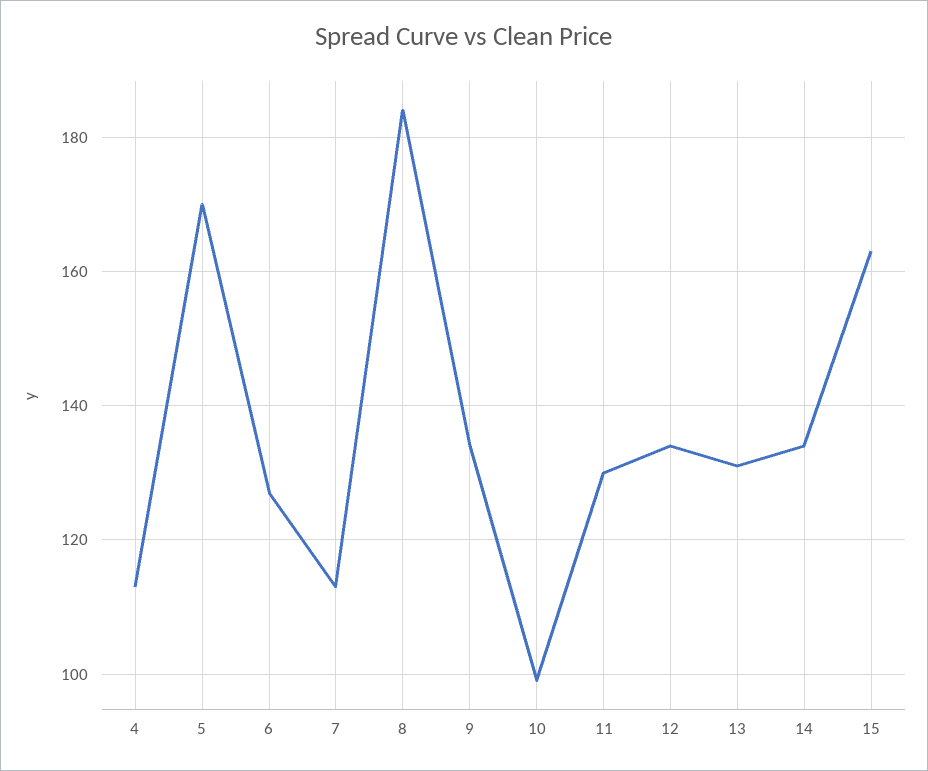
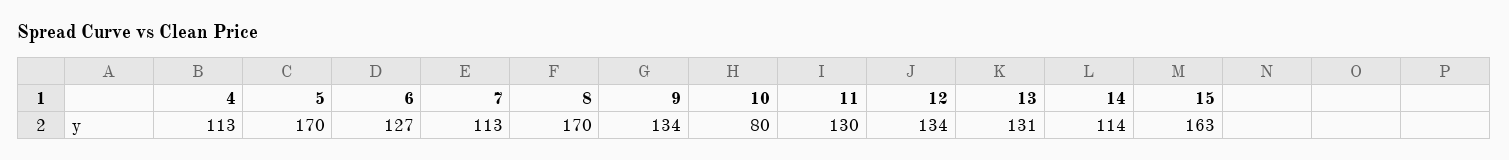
8: 185 -> 170
10: 100 -> 80
14: 135 -> 114

